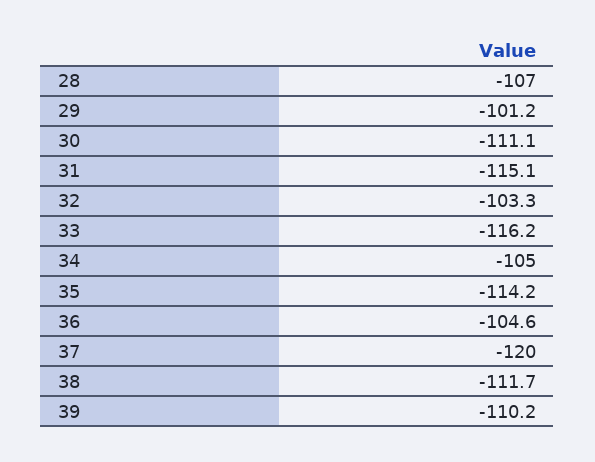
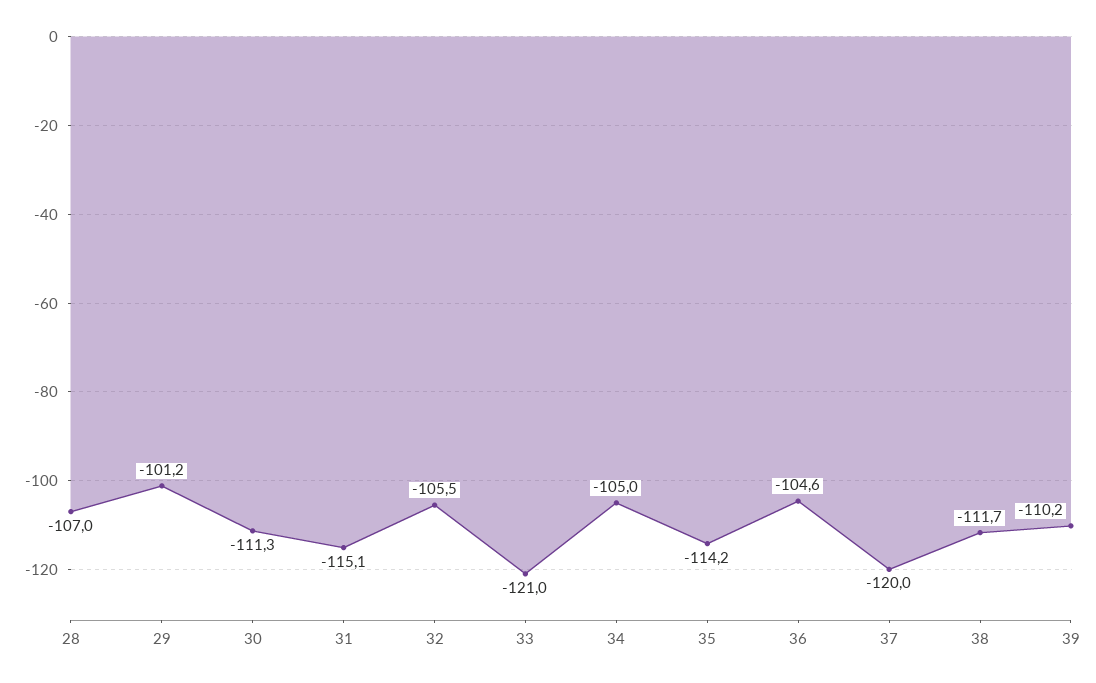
30: -111.1 -> -111.3
32: -103.3 -> -105.5
33: -116.2 -> -121

